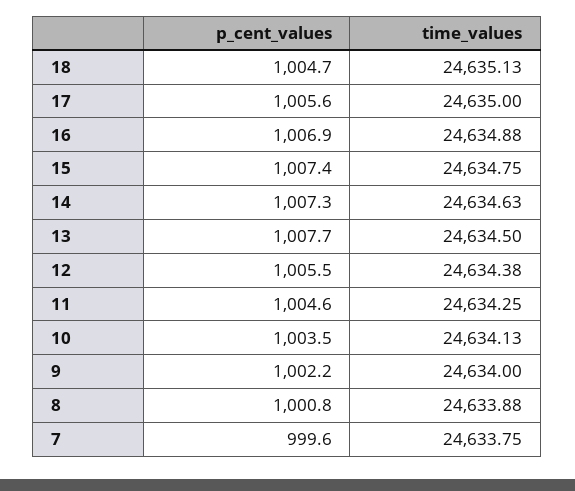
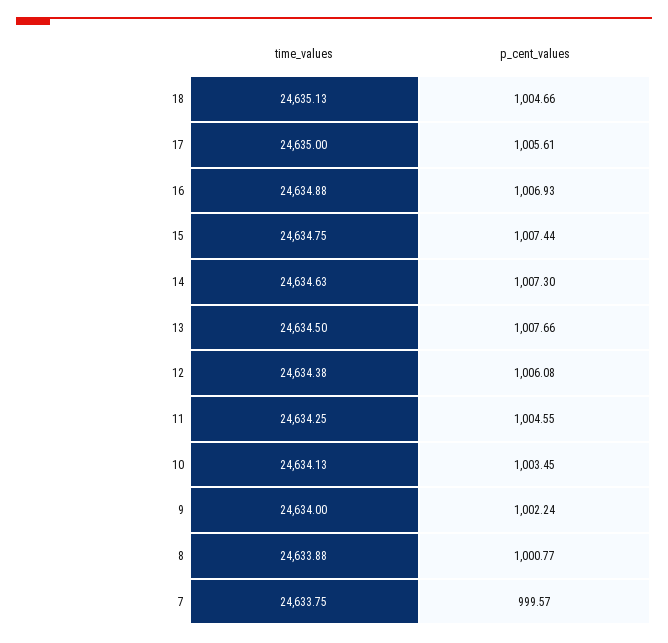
p_cent_values, 12: 1005.5 -> 1006.08

